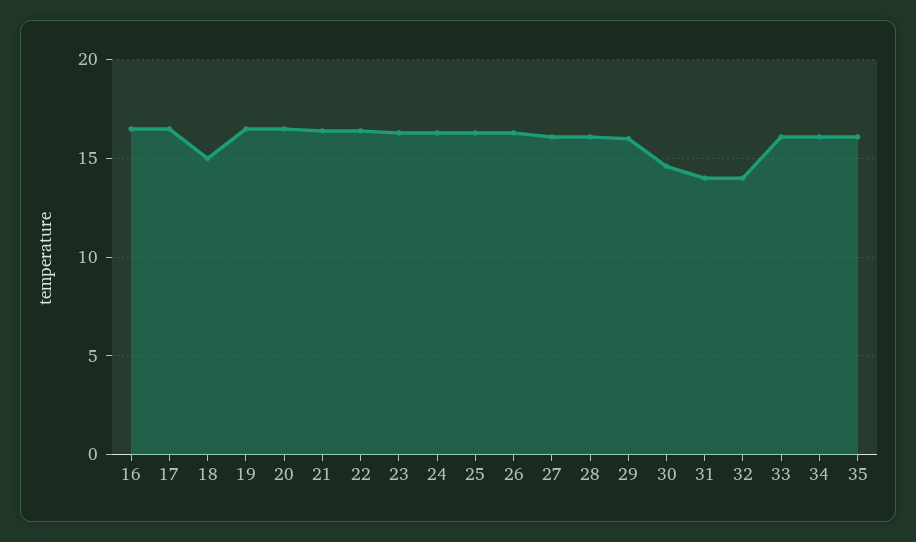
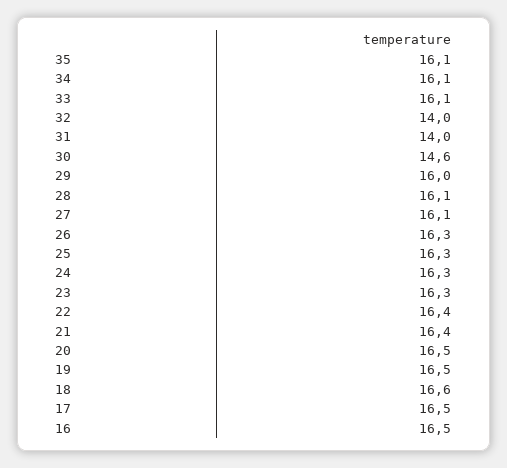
18: 15 -> 16.6

